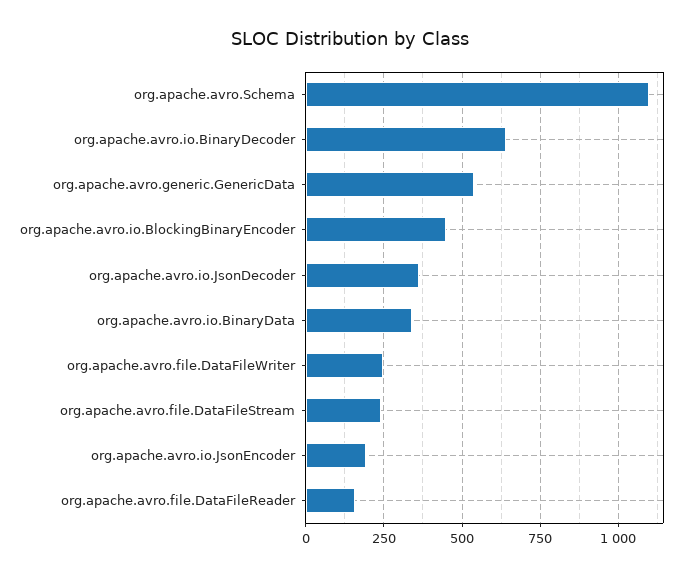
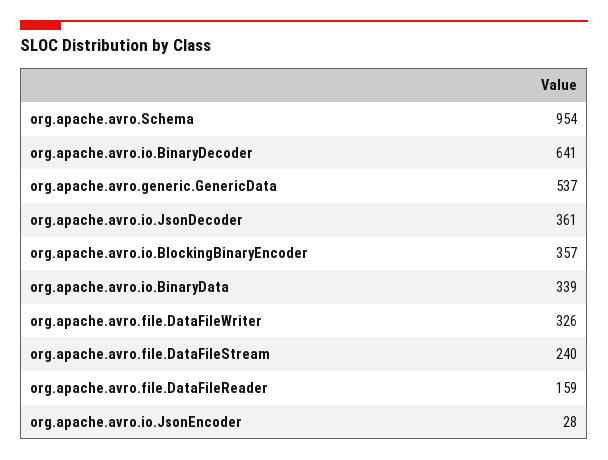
org.apache.avro.Schema: 1100 -> 954
org.apache.avro.io.BlockingBinaryEncoder: 450 -> 357
org.apache.avro.file.DataFileWriter: 250 -> 326
org.apache.avro.io.JsonEncoder: 200 -> 28

